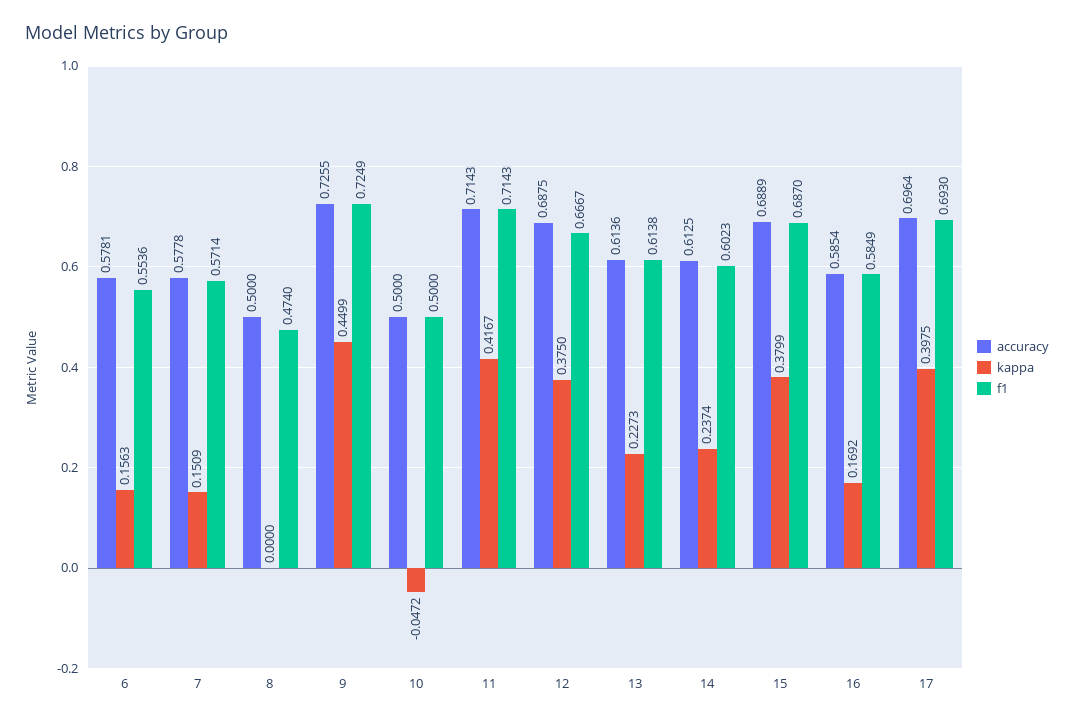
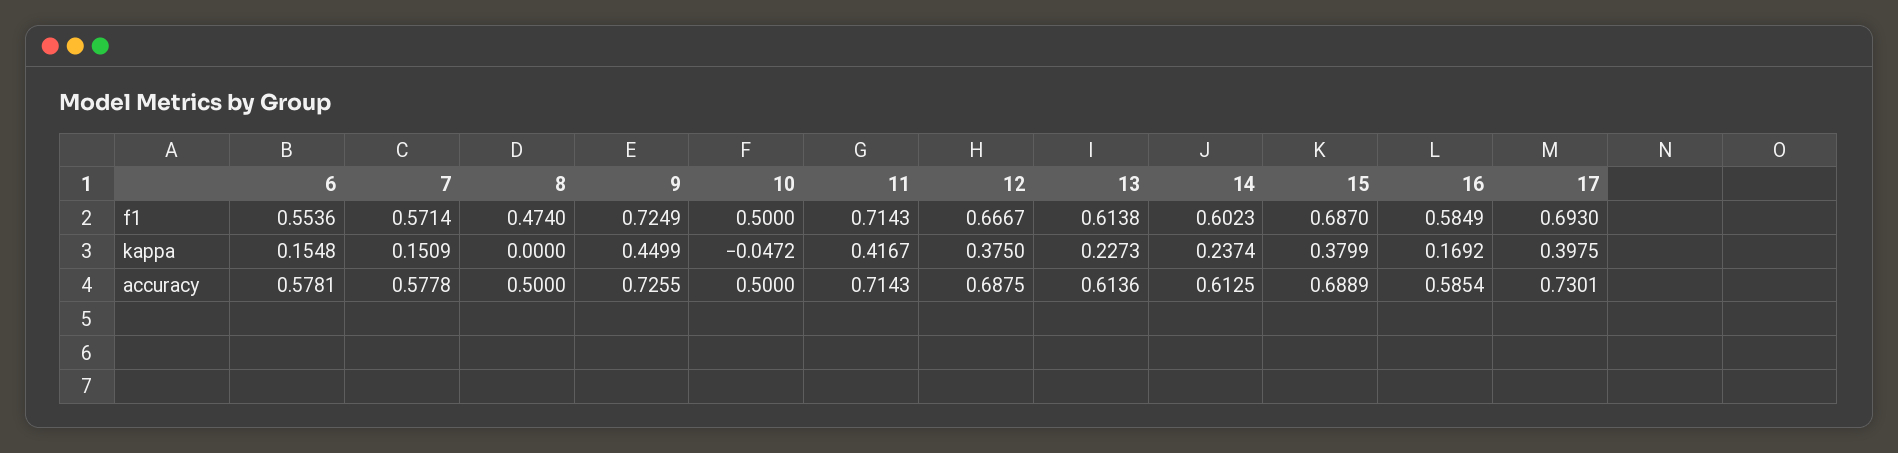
kappa, 6: 0.1563 -> 0.1548
accuracy, 17: 0.6964 -> 0.7301

